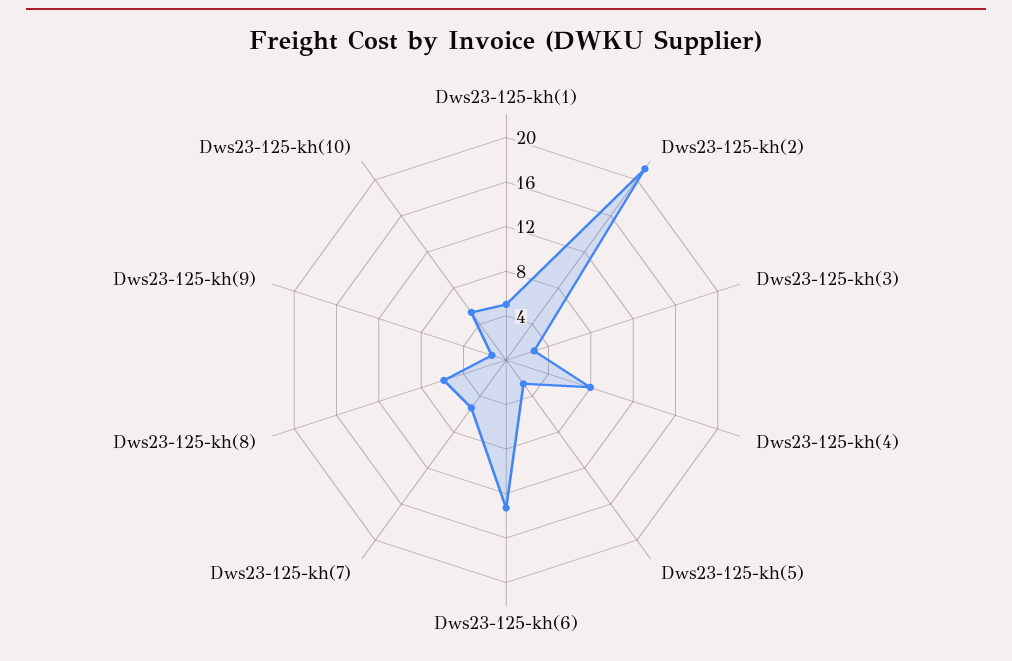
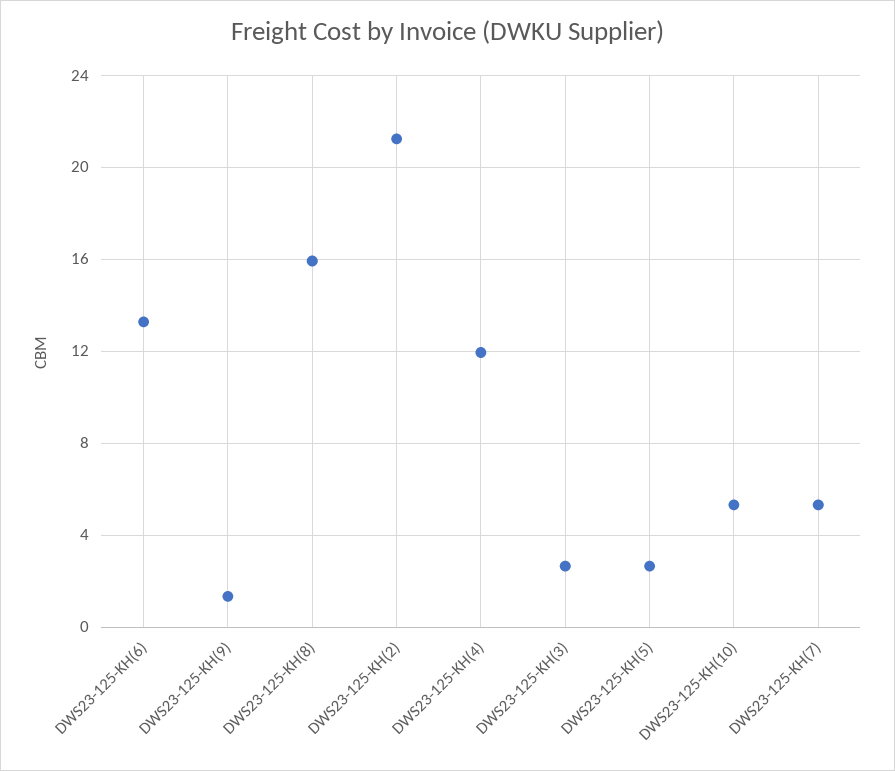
Dws23-125-kh(1): 5 -> none
Dws23-125-kh(4): 8 -> 12
Dws23-125-kh(8): 6 -> 16

